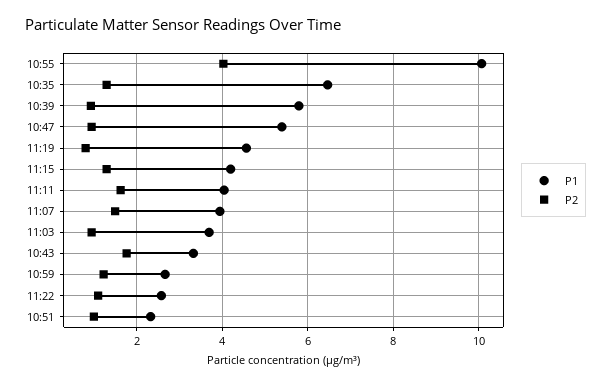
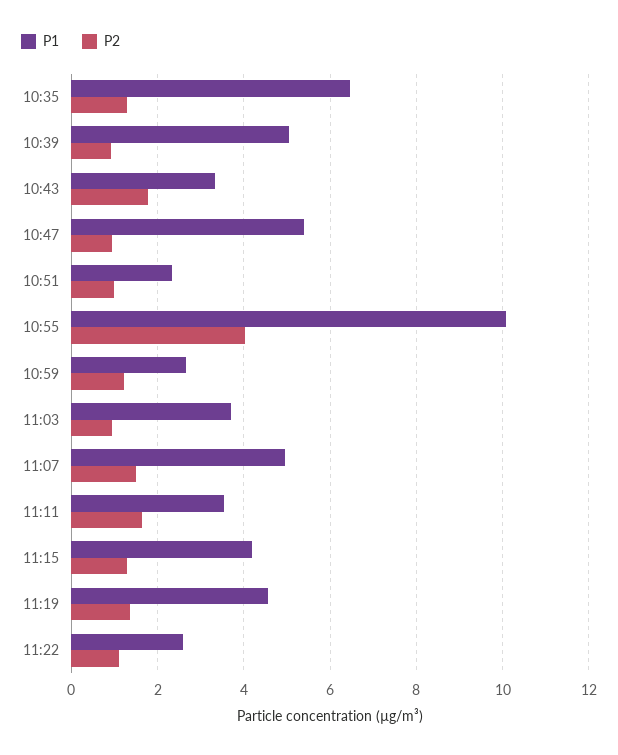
P1, 10:39: 5.8 -> 5
P2, 11:19: 0.8 -> 1.4
P1, 11:11: 4 -> 3.6
P1, 11:07: 4 -> 5

